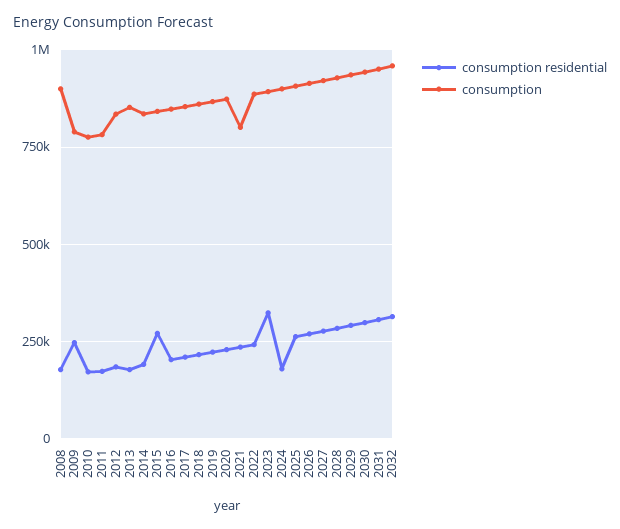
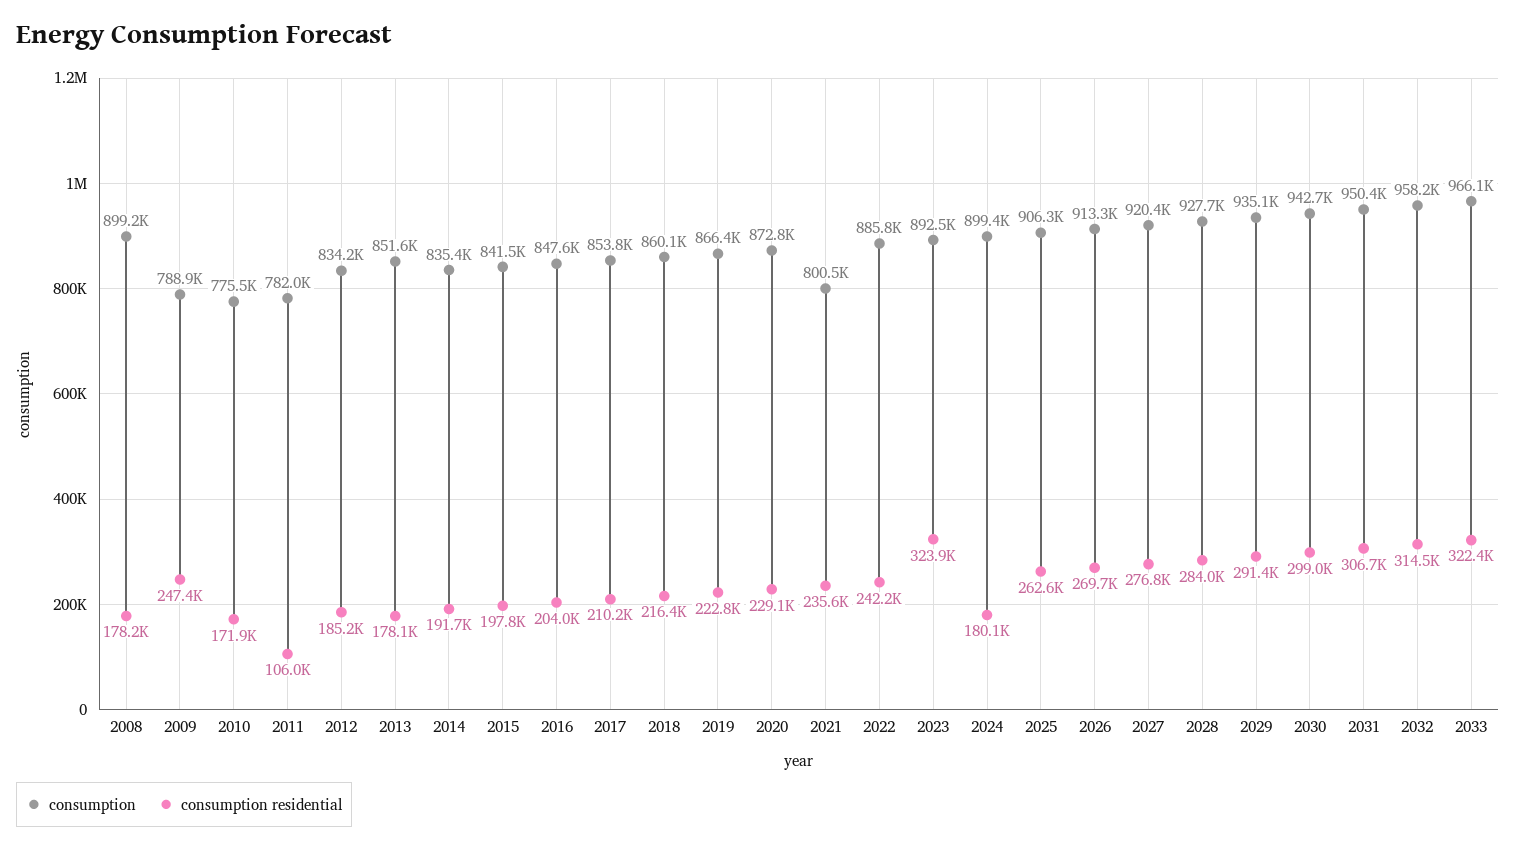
consumption residential, 2011: 175000 -> 106000
consumption residential, 2015: 275000 -> 197800
consumption, 2033: none -> 966100
consumption residential, 2033: none -> 322400

